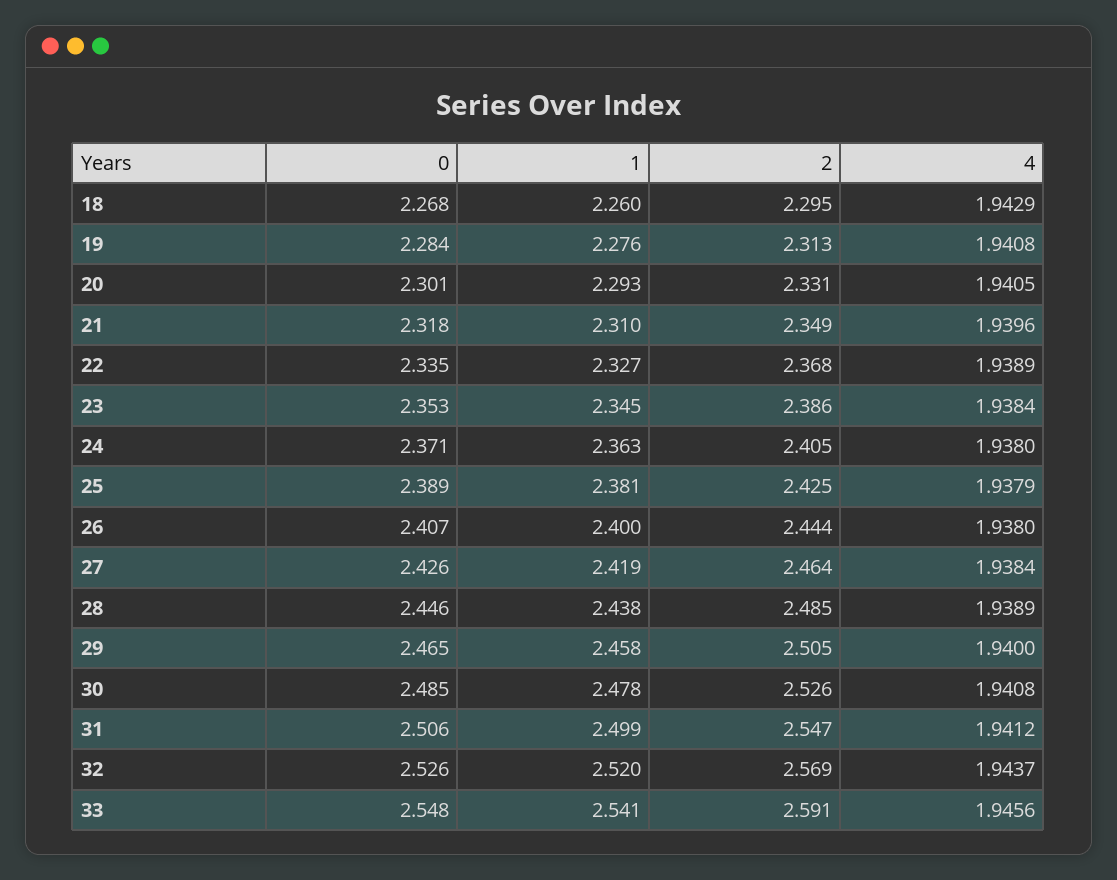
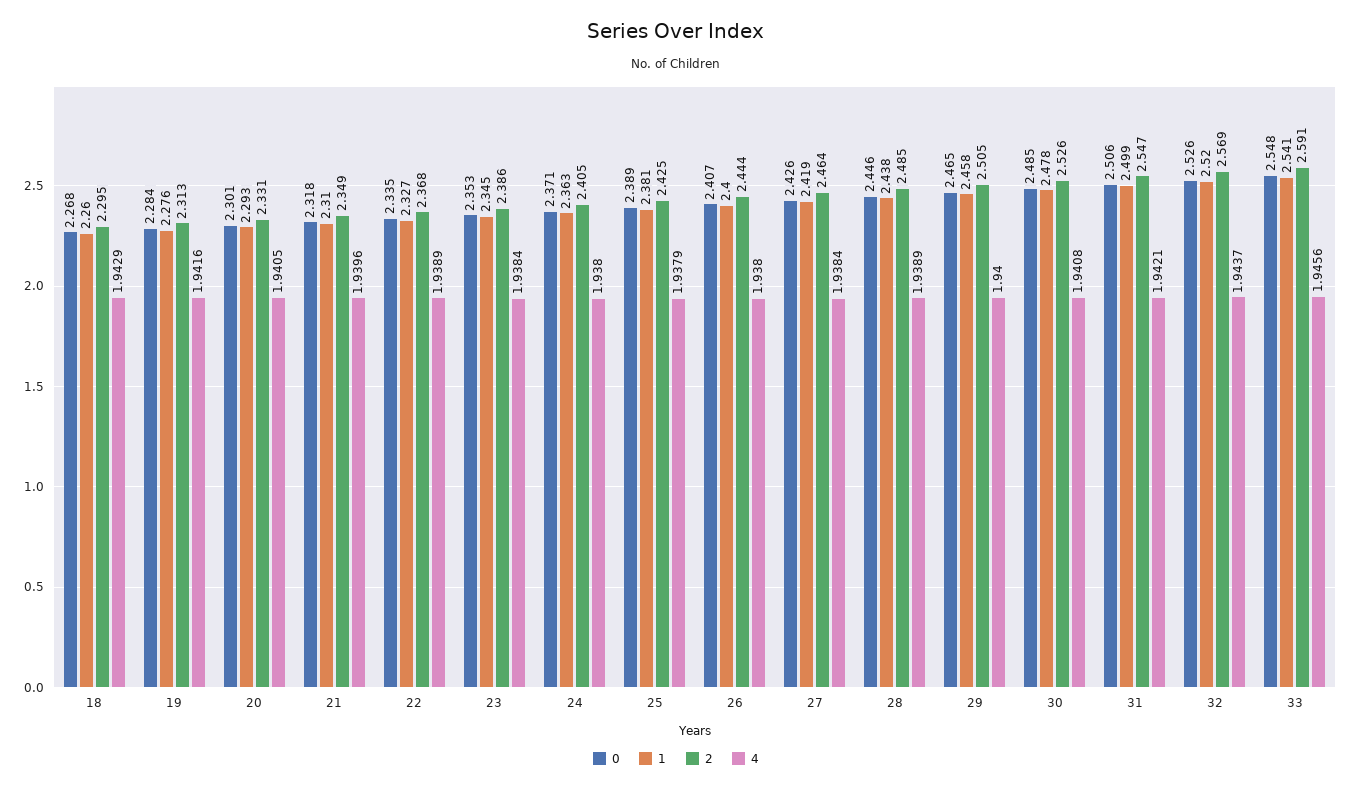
4, 19: 1.9408 -> 1.9416
4, 31: 1.9412 -> 1.9421

